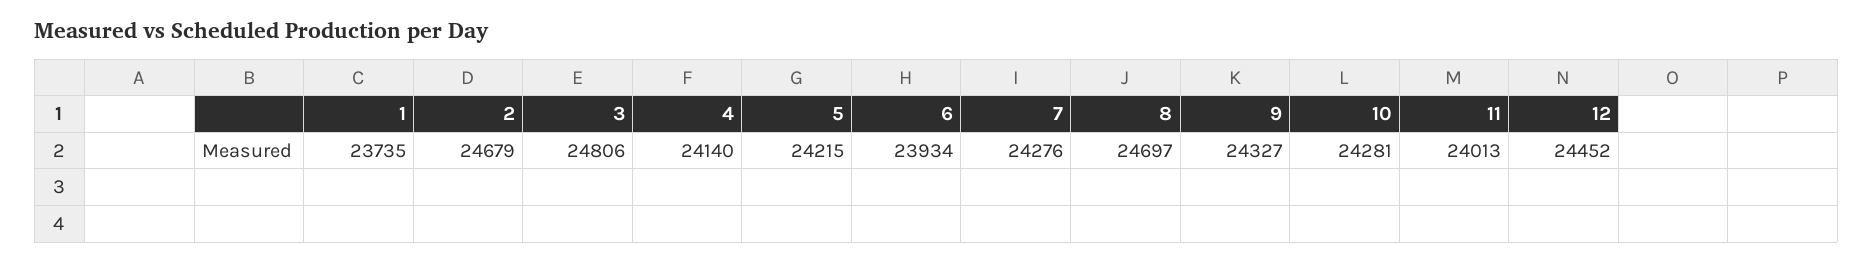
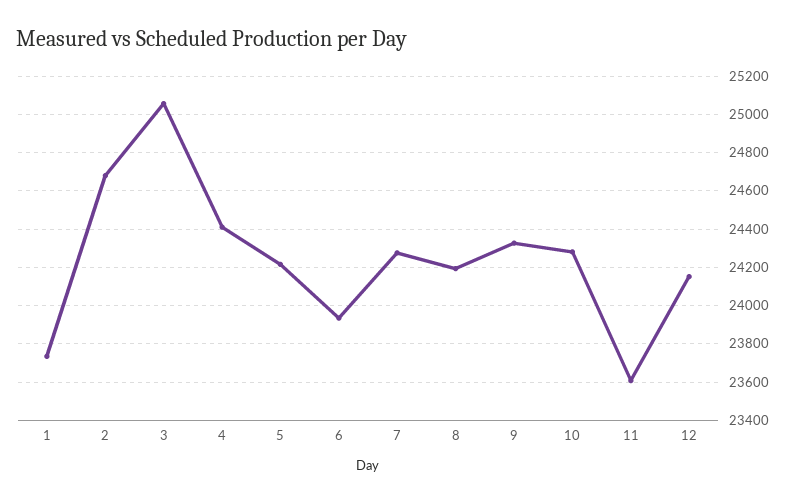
3: 24806 -> 25050
4: 24140 -> 24400
8: 24697 -> 24200
11: 24013 -> 23600
12: 24452 -> 24150

